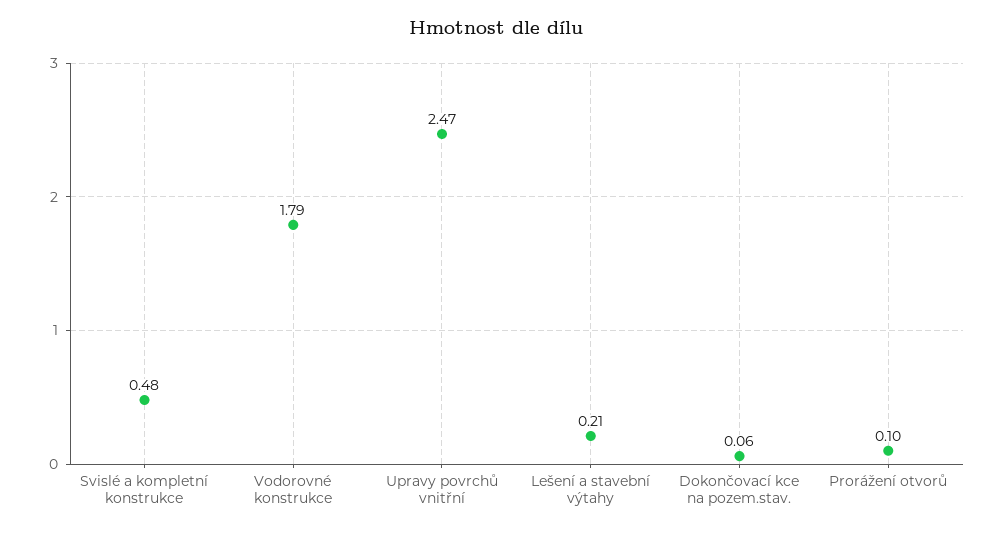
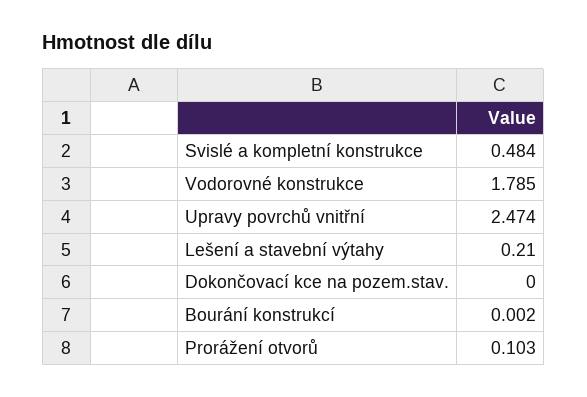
Dokončovací kce na pozem.stav.: 0.06 -> 0
Bourání konstrukcí: none -> 0.002

